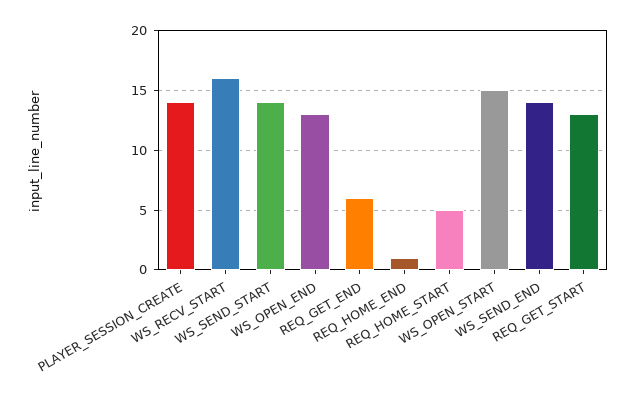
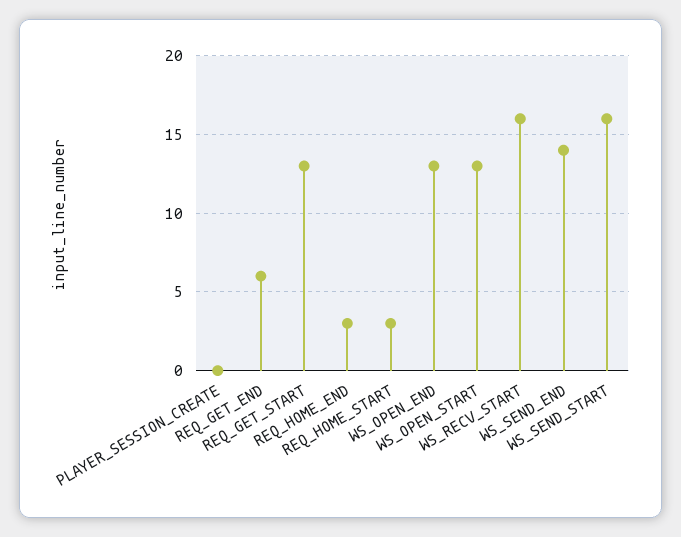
PLAYER_SESSION_CREATE: 14 -> 0
WS_SEND_START: 14 -> 16
REQ_HOME_END: 1 -> 3
REQ_HOME_START: 5 -> 3
WS_OPEN_START: 15 -> 13

